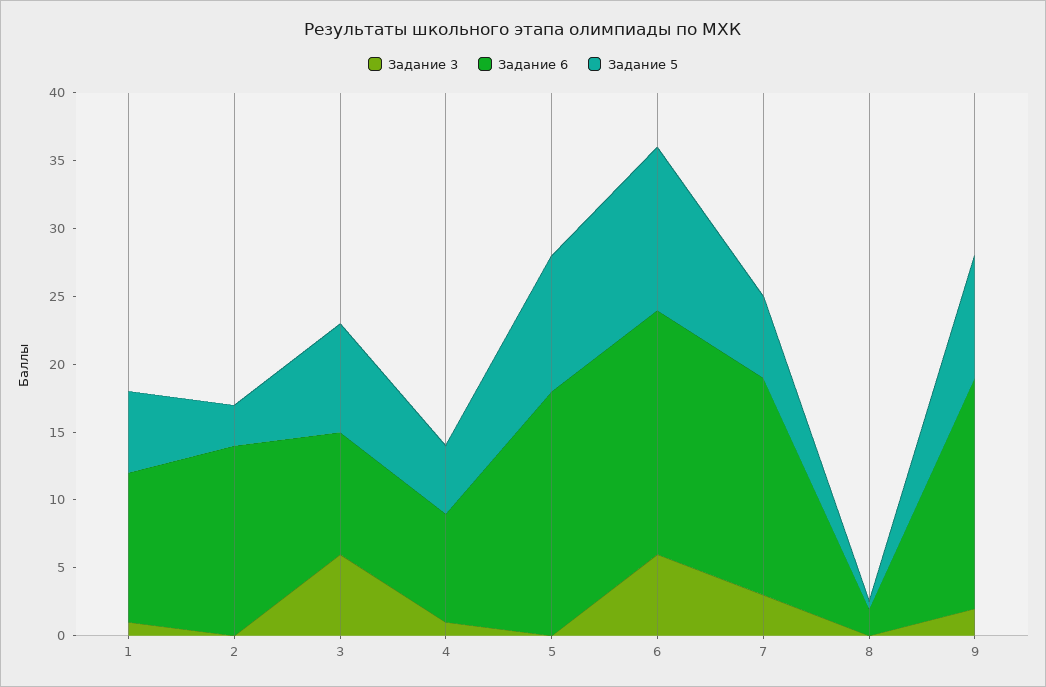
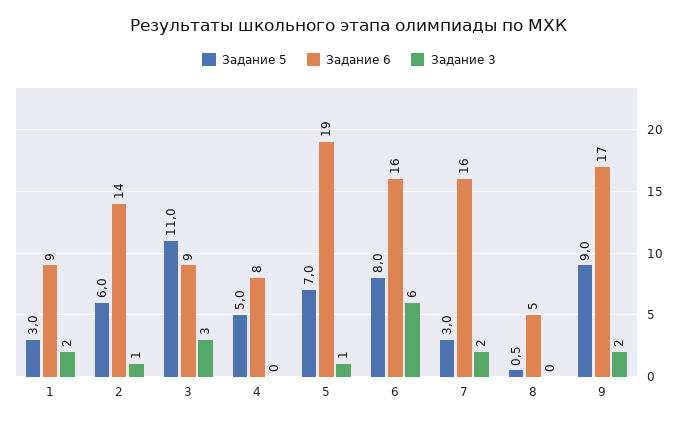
Задание 3, 1: 1 -> 2
Задание 6, 1: 11 -> 9
Задание 5, 1: 6 -> 3
Задание 3, 2: 0 -> 1
Задание 5, 2: 3 -> 6
Задание 3, 3: 6 -> 3
Задание 5, 3: 8 -> 11
Задание 3, 4: 1 -> 0
Задание 3, 5: 0 -> 1
Задание 6, 5: 18 -> 19
Задание 5, 5: 10 -> 7
Задание 6, 6: 18 -> 16
Задание 5, 6: 12 -> 8
Задание 3, 7: 3 -> 2
Задание 5, 7: 6 -> 3
Задание 6, 8: 2 -> 5

